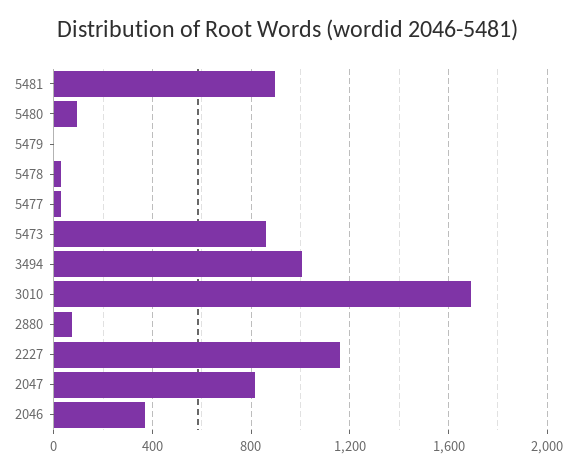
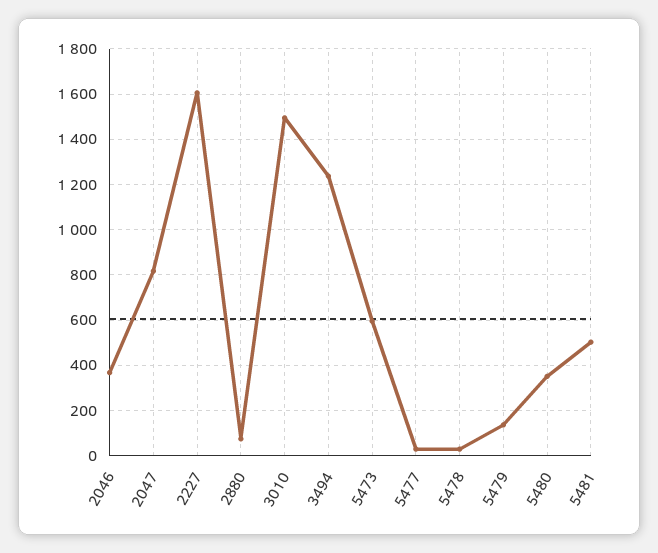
5481: 900 -> 500
5480: 100 -> 350
5479: 0 -> 150
5473: 850 -> 600
3494: 1000 -> 1250
3010: 1700 -> 1500
2227: 1150 -> 1600

